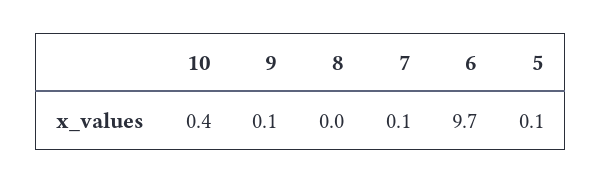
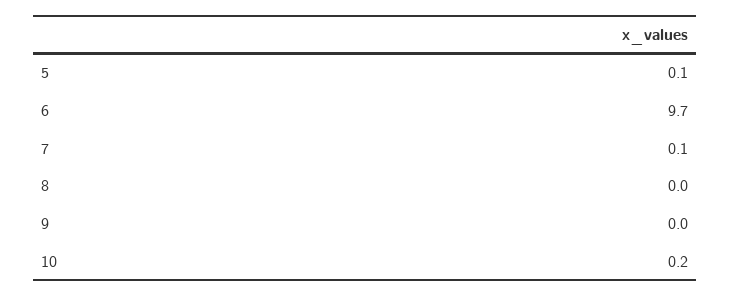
10: 0.4 -> 0.2
9: 0.1 -> 0

